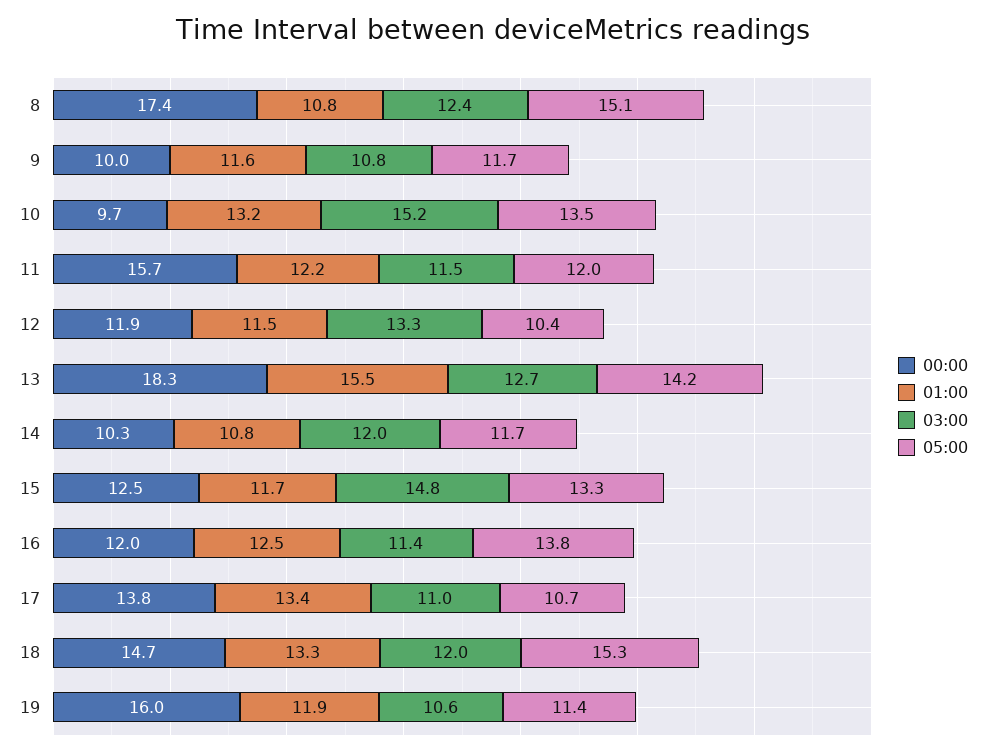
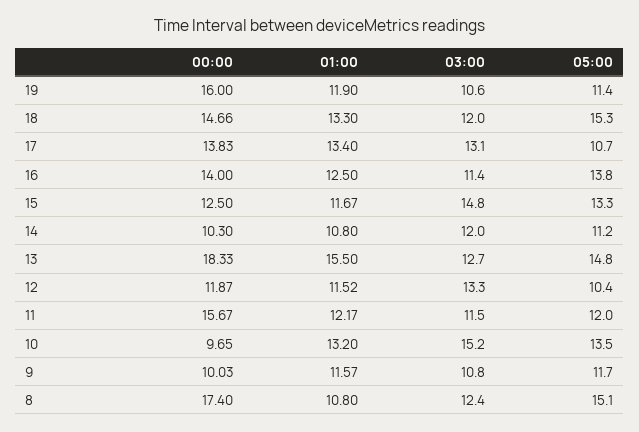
05:00, 13: 14.2 -> 14.8
05:00, 14: 11.7 -> 11.2
00:00, 16: 12 -> 14
03:00, 17: 11 -> 13.1

